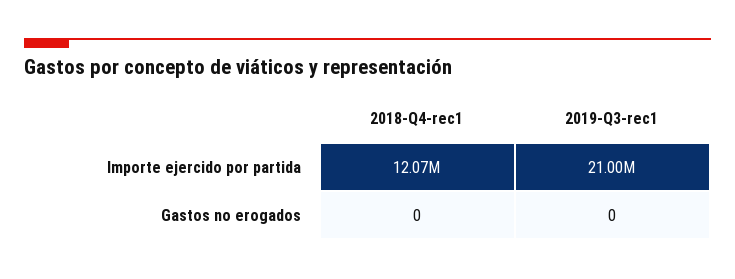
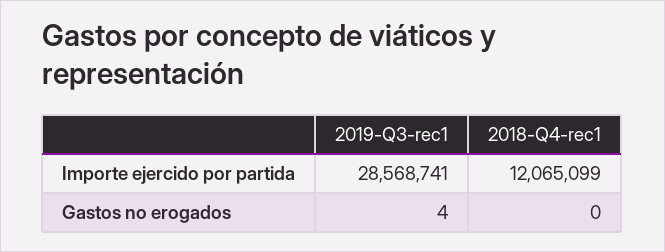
2019-Q3-rec1, Importe ejercido por partida: 21000000 -> 28568741
2019-Q3-rec1, Gastos no erogados: 0 -> 4

